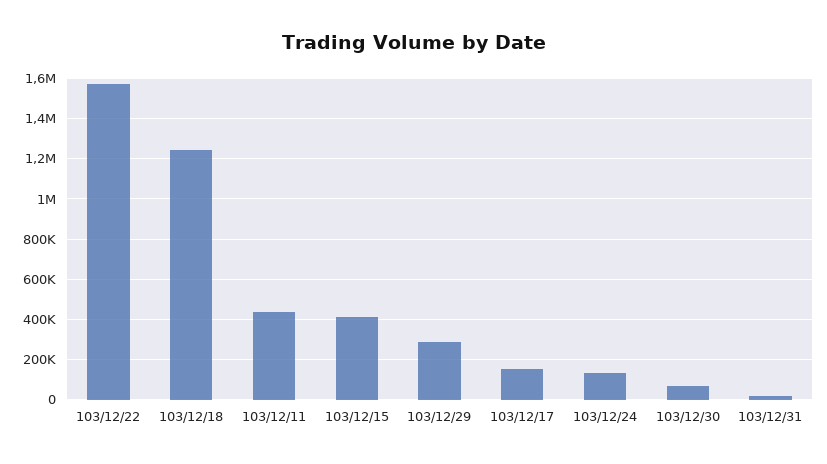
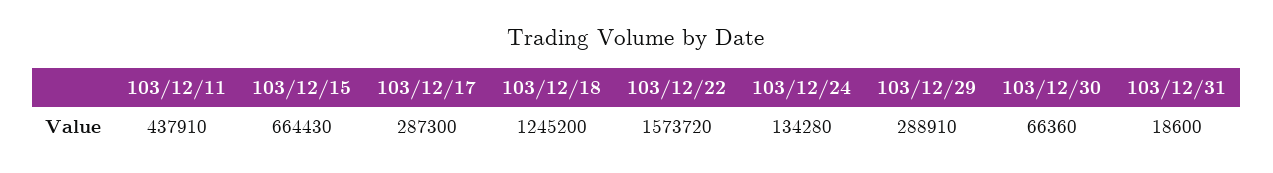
103/12/15: 400000 -> 664430
103/12/17: 150000 -> 287300

